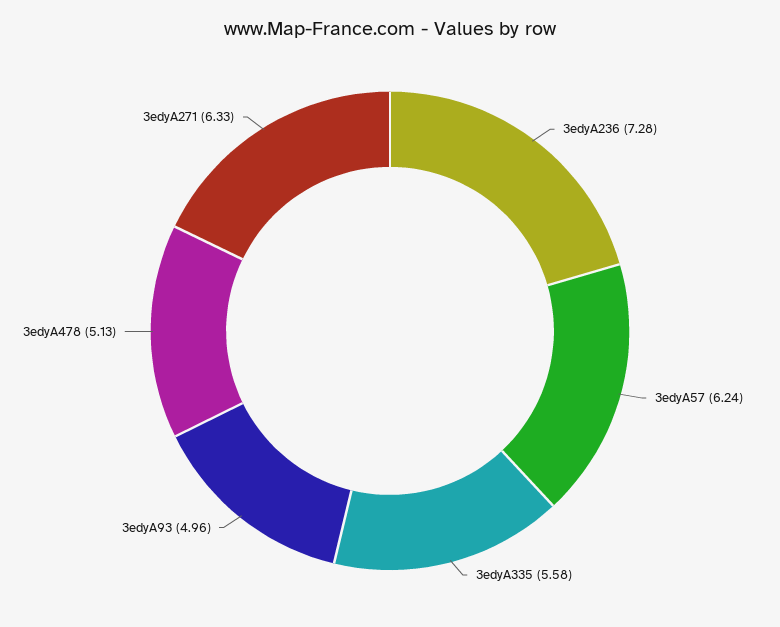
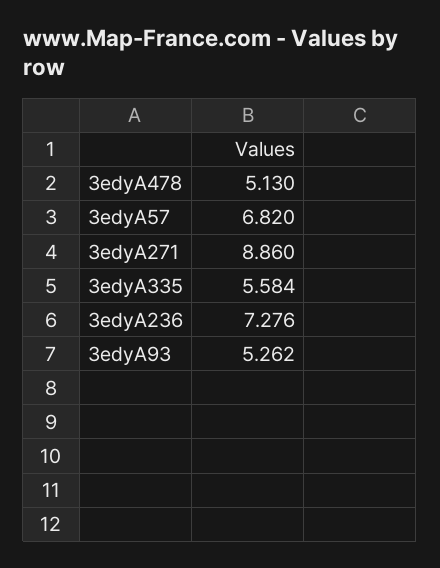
3edyA57: 6.24 -> 6.82
3edyA93: 4.96 -> 5.262
3edyA271: 6.33 -> 8.86

